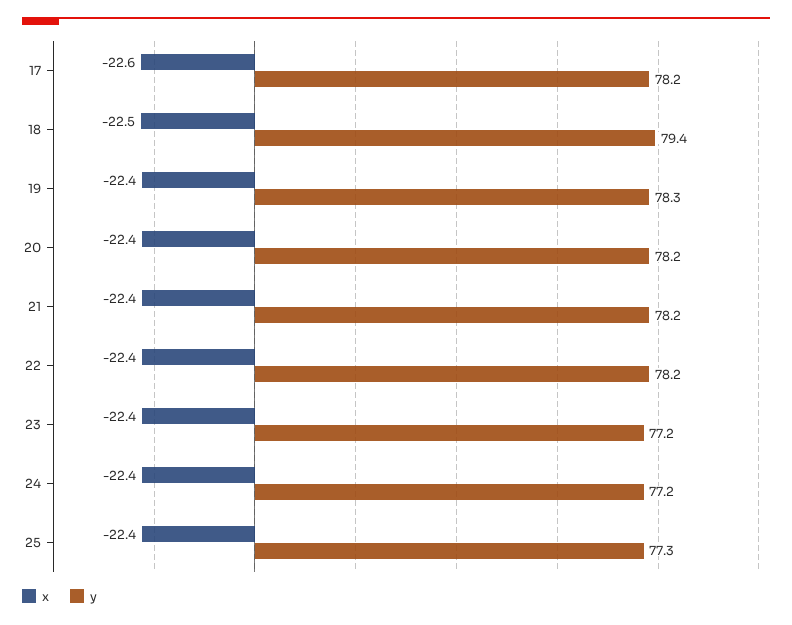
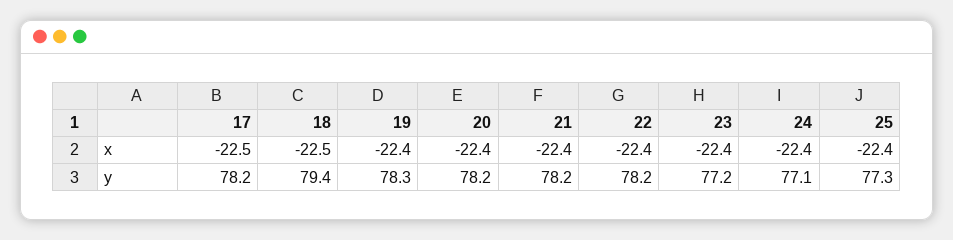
x, 17: -22.6 -> -22.5
y, 24: 77.2 -> 77.1

